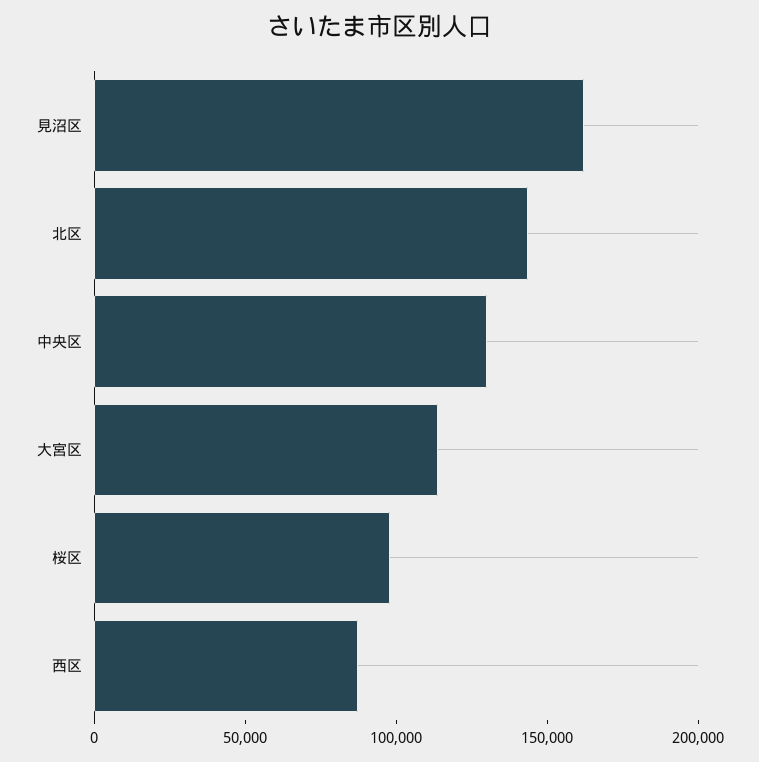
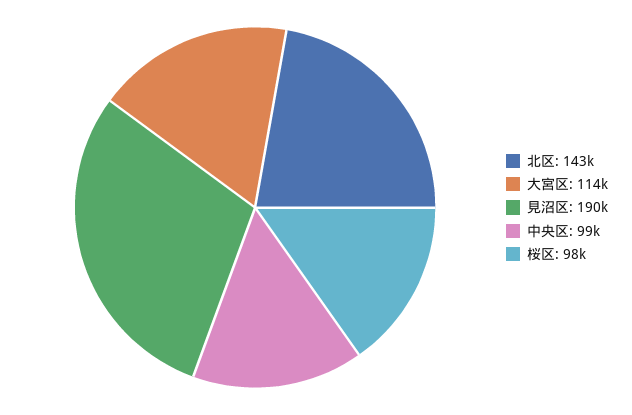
見沼区: 160000 -> 190000
中央区: 130000 -> 99000
西区: 90000 -> none

